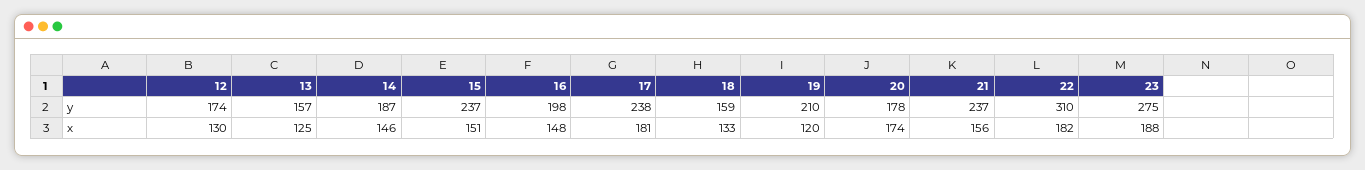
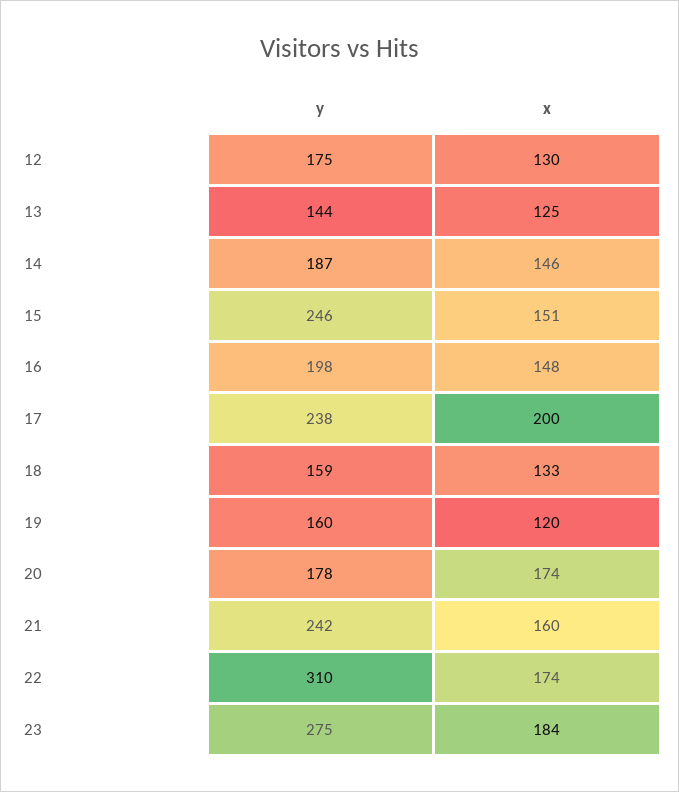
12, y: 174 -> 175
13, y: 157 -> 144
15, y: 237 -> 246
19, y: 210 -> 160
21, y: 237 -> 242
17, x: 181 -> 200
21, x: 156 -> 160
22, x: 182 -> 174
23, x: 188 -> 184

